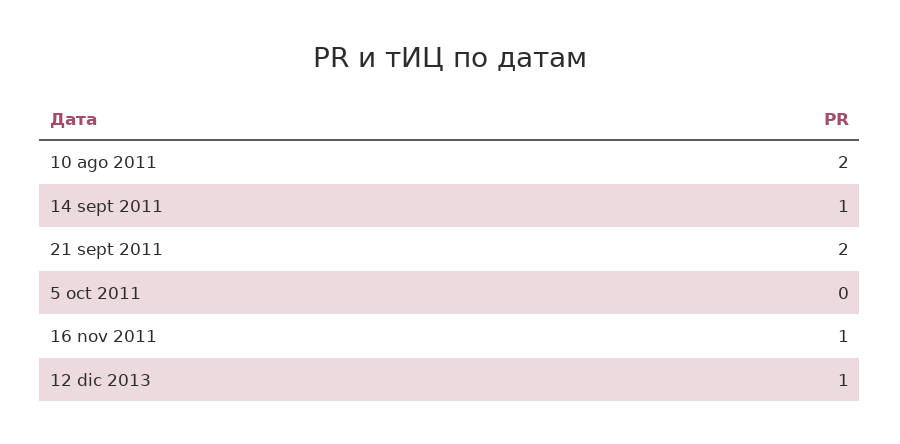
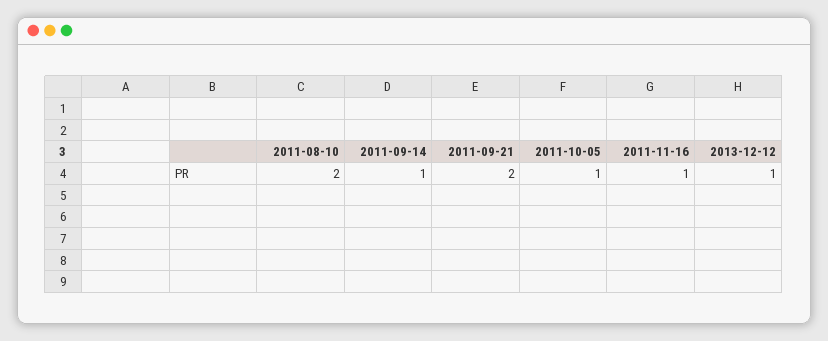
5 oct 2011: 0 -> 1

